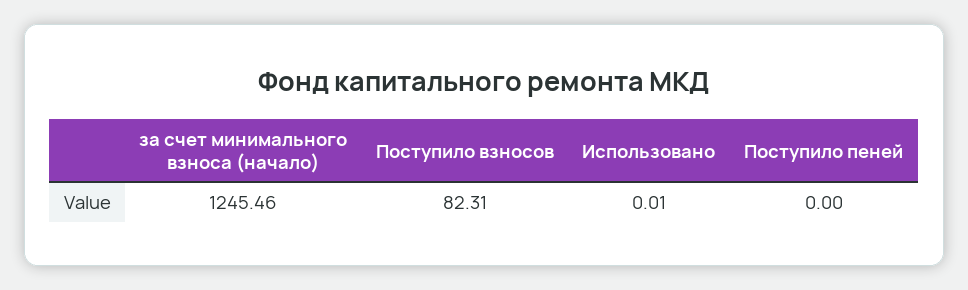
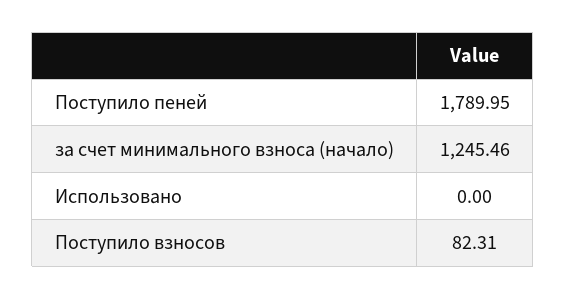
Использовано: 0.01 -> 0
Поступило пеней: 0 -> 1789.95

